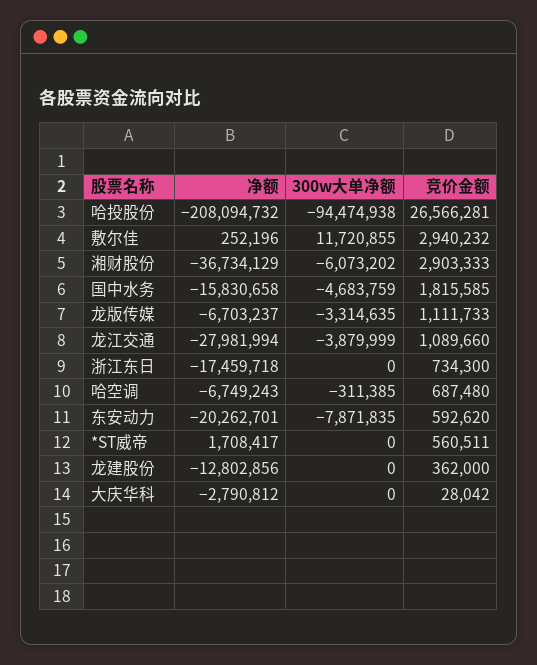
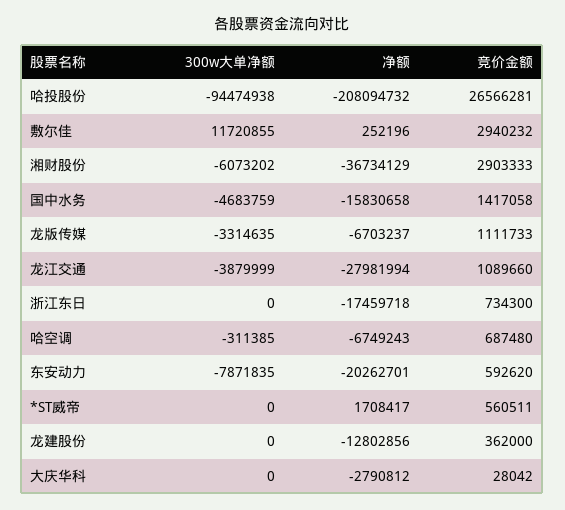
竞价金额, 国中水务: 1815585 -> 1417058

